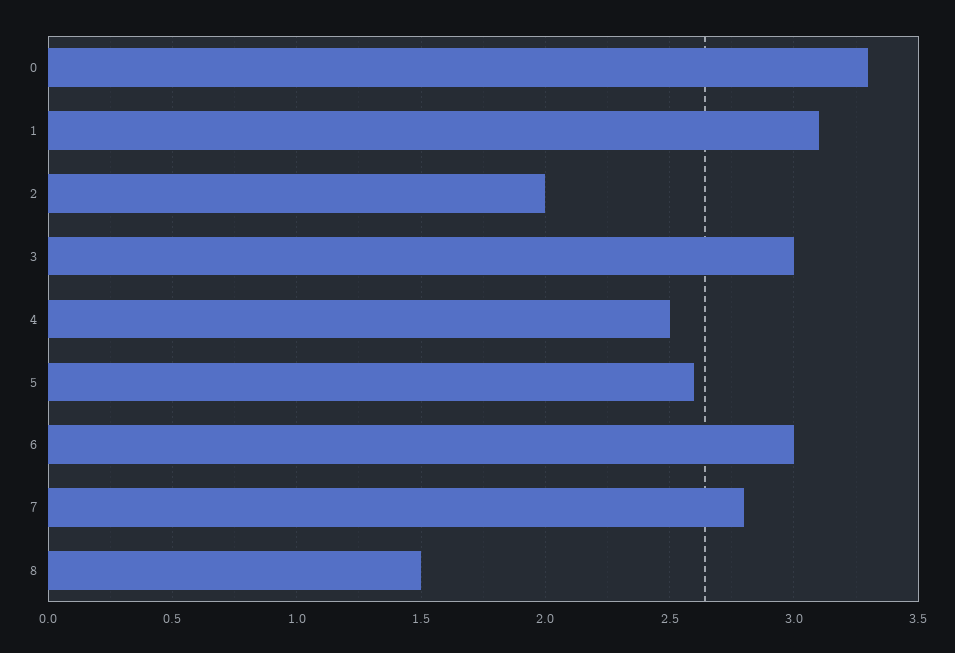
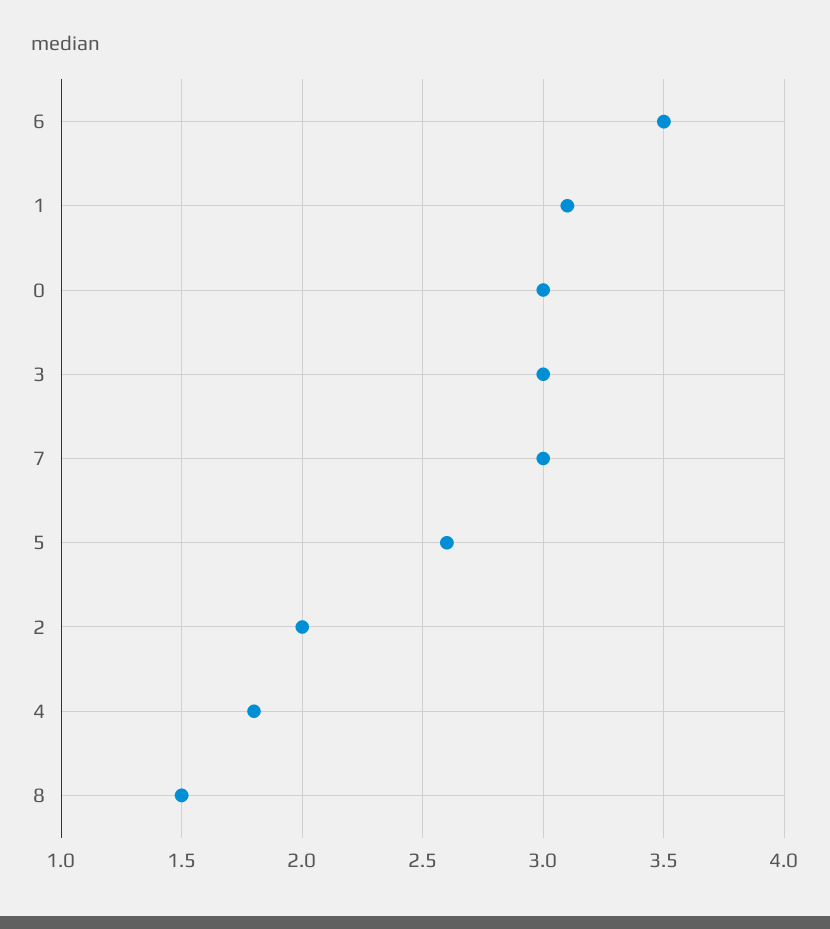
0: 3.3 -> 3
4: 2.5 -> 1.8
6: 3 -> 3.5
7: 2.8 -> 3

